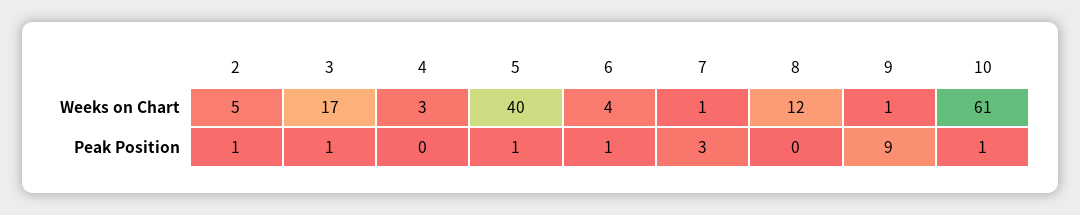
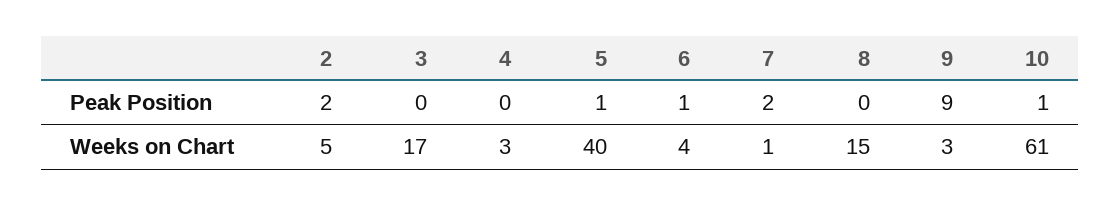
8, Weeks on Chart: 12 -> 15
9, Weeks on Chart: 1 -> 3
2, Peak Position: 1 -> 2
3, Peak Position: 1 -> 0
7, Peak Position: 3 -> 2

